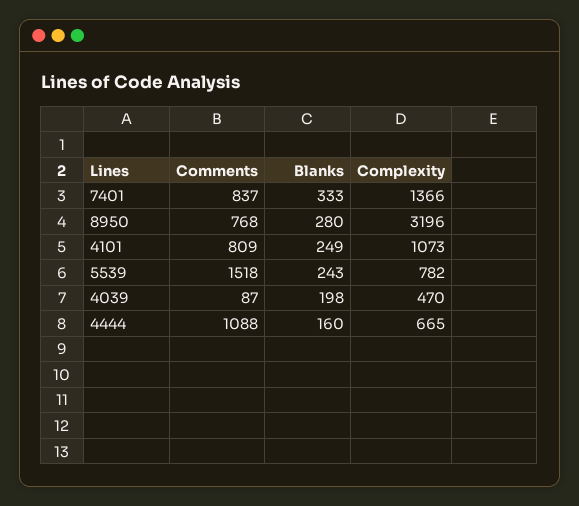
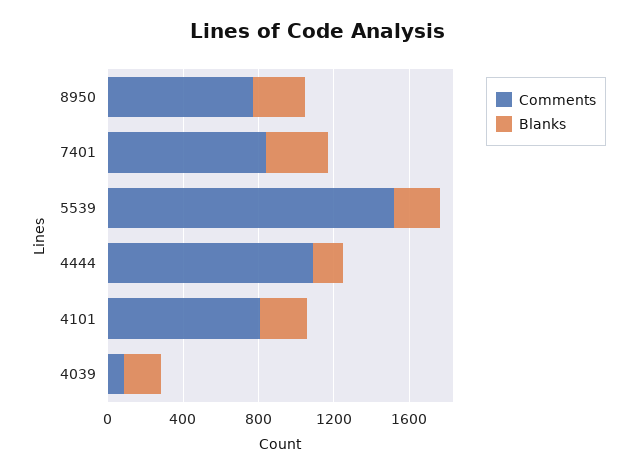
Complexity, 7401: 1366 -> none
Complexity, 8950: 3196 -> none
Complexity, 4101: 1073 -> none
Complexity, 5539: 782 -> none
Complexity, 4039: 470 -> none
Complexity, 4444: 665 -> none

